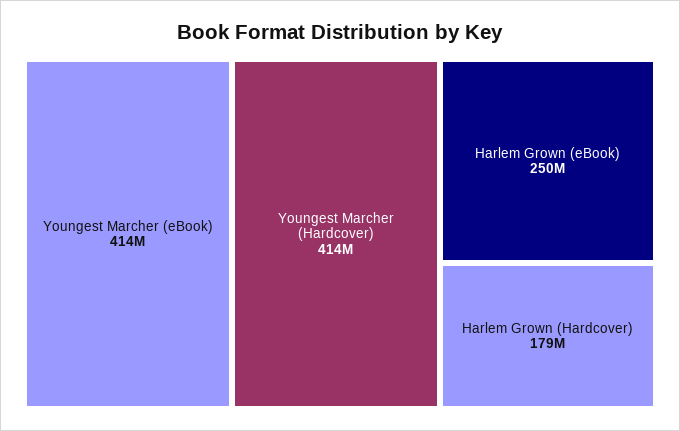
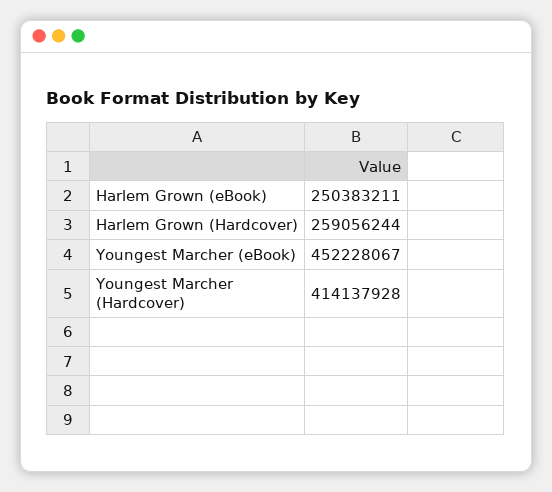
Youngest Marcher (eBook): 414000000 -> 452228067
Harlem Grown (Hardcover): 179000000 -> 259056244

